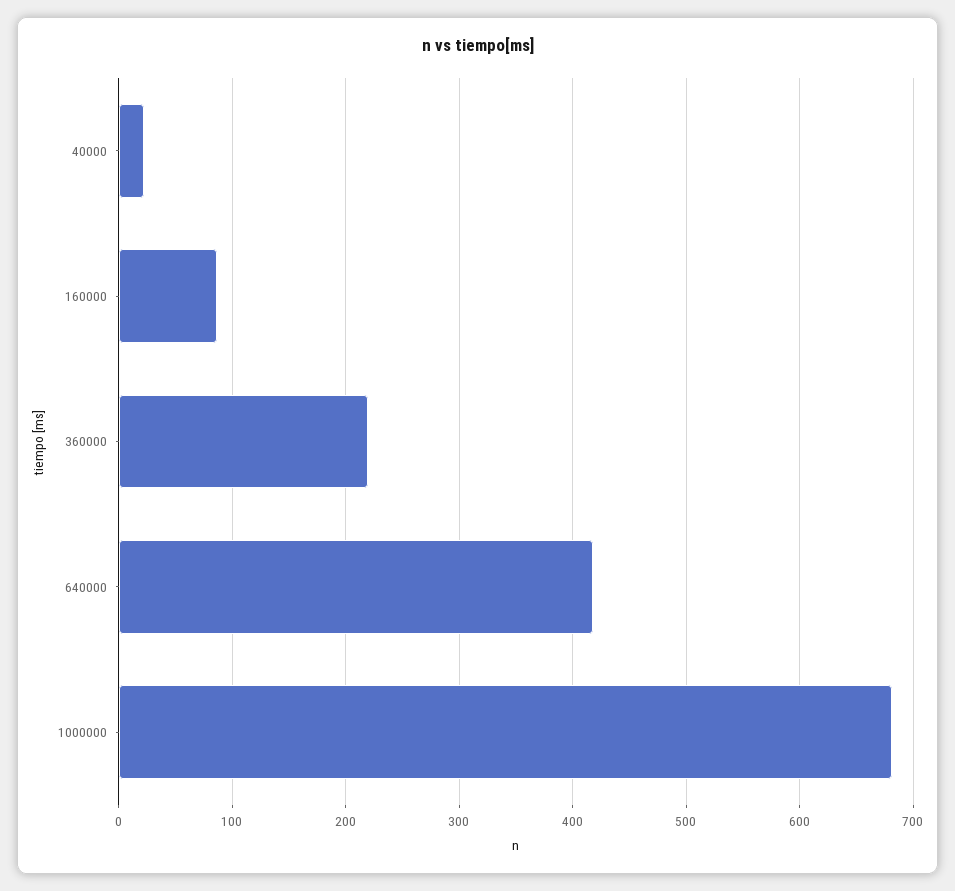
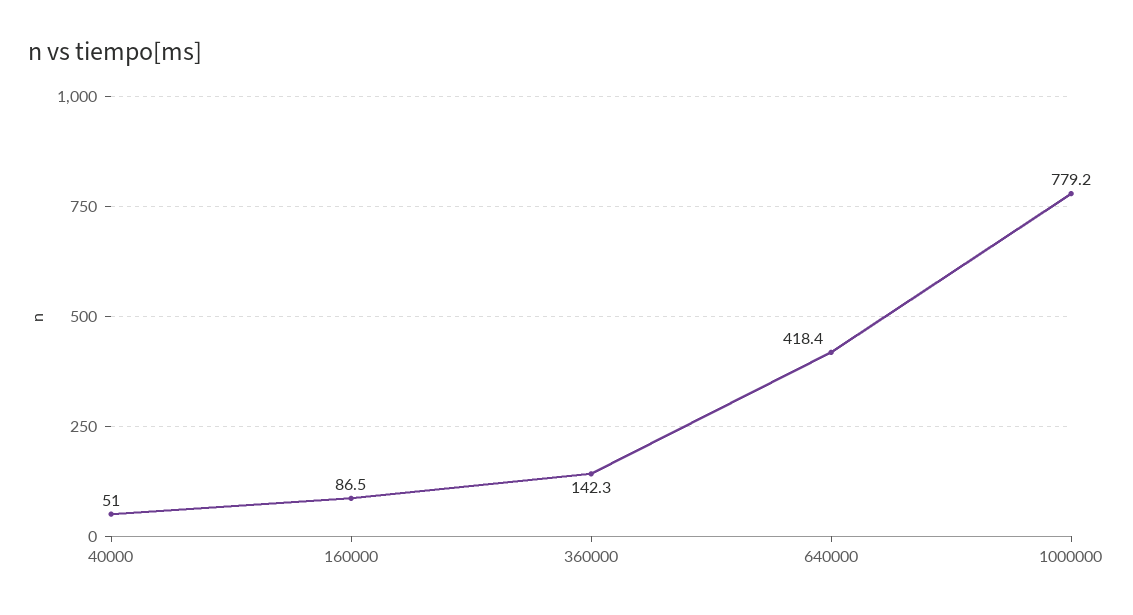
40000: 20 -> 51
360000: 220 -> 142.3
1000000: 680 -> 779.2

